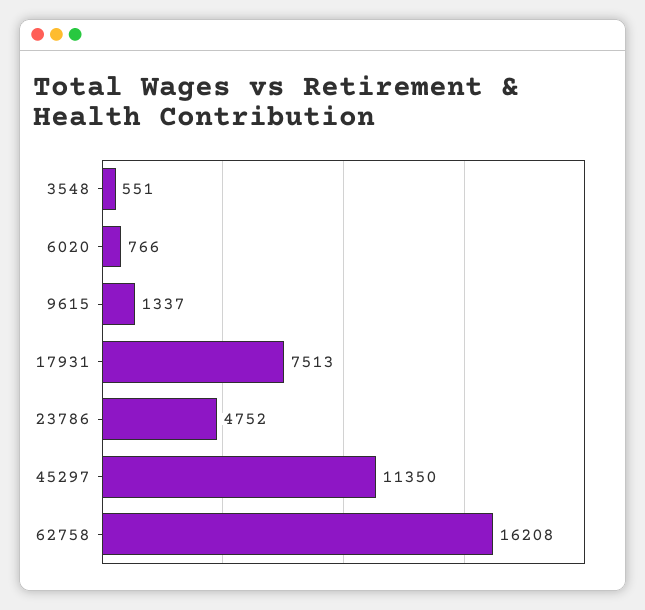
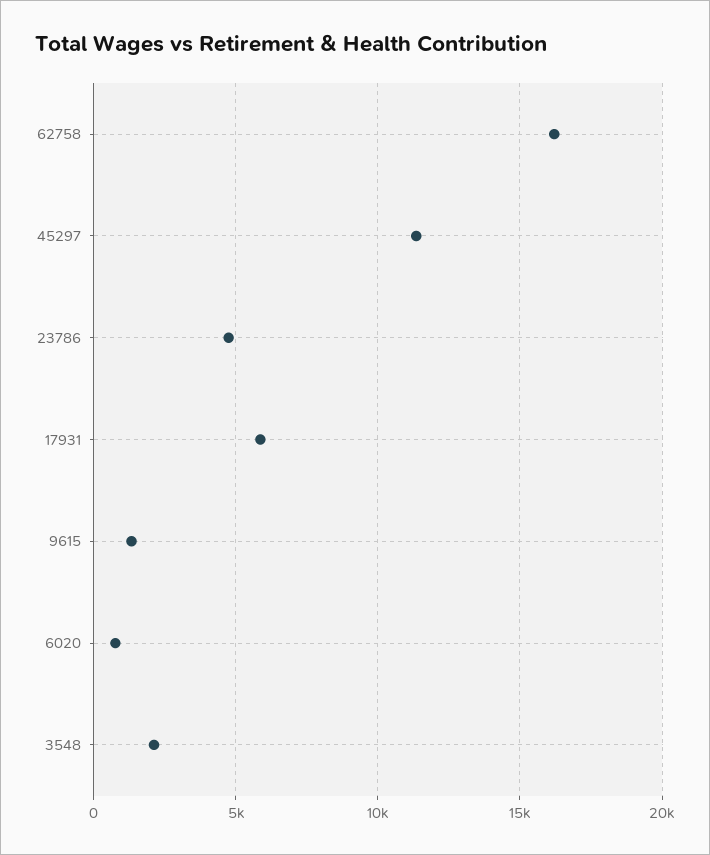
3548: 551 -> 2000
17931: 7513 -> 6000

